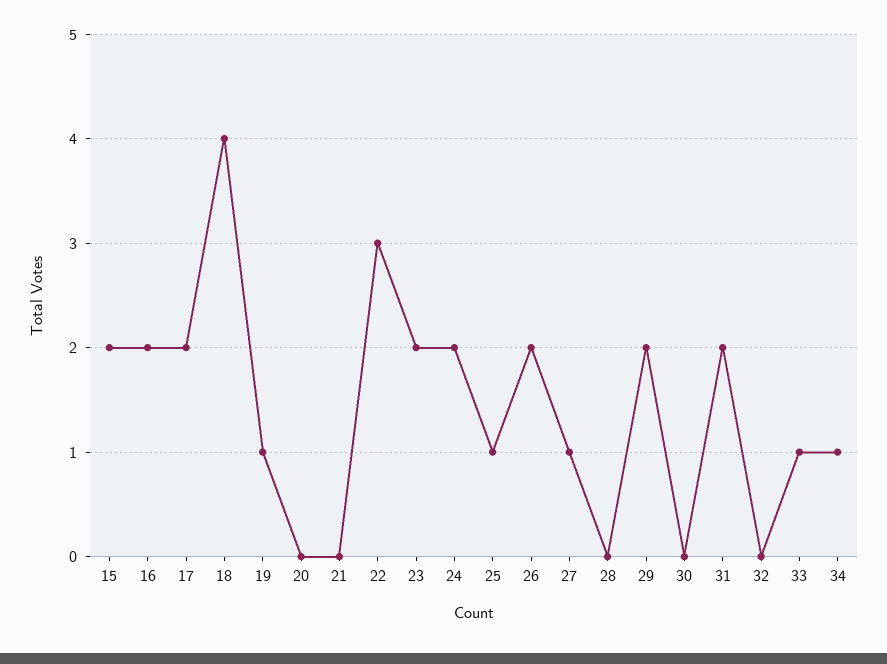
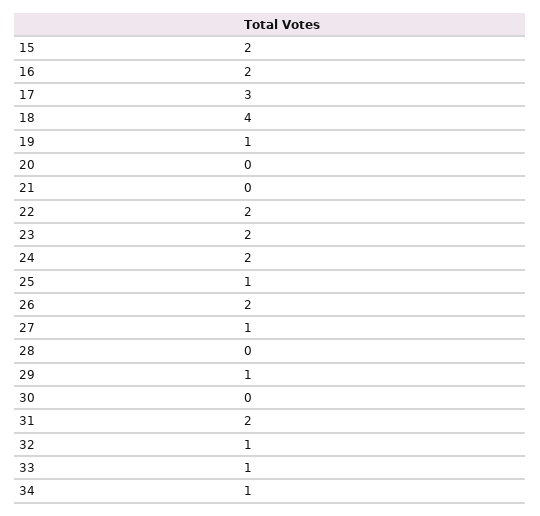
17: 2 -> 3
22: 3 -> 2
29: 2 -> 1
32: 0 -> 1

